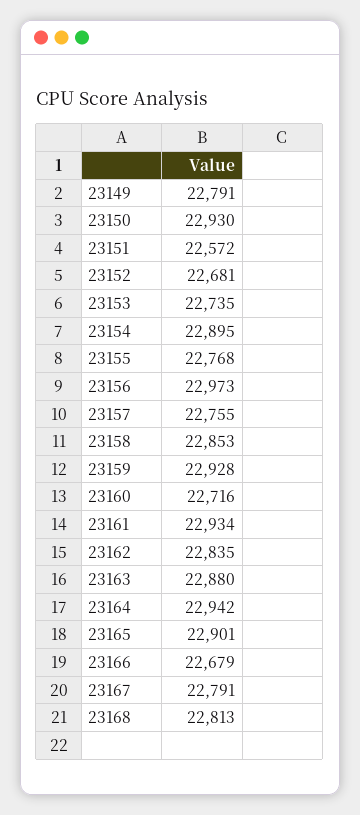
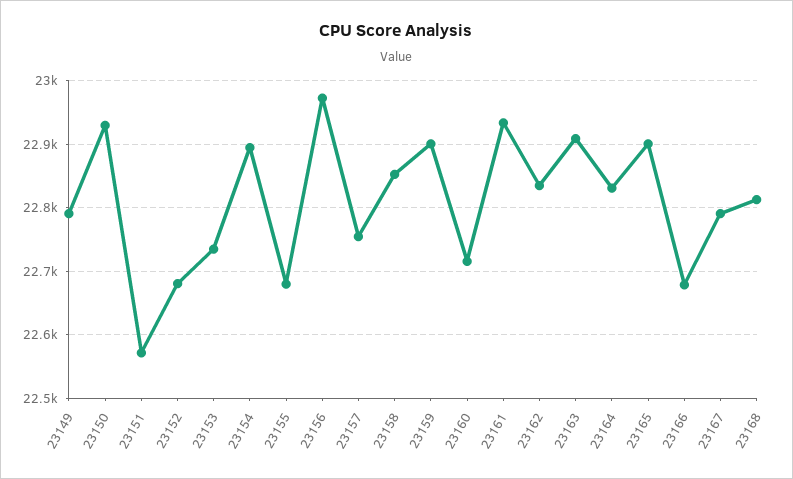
23155: 22768 -> 22680
23159: 22928 -> 22900
23163: 22880 -> 22910
23164: 22942 -> 22830

